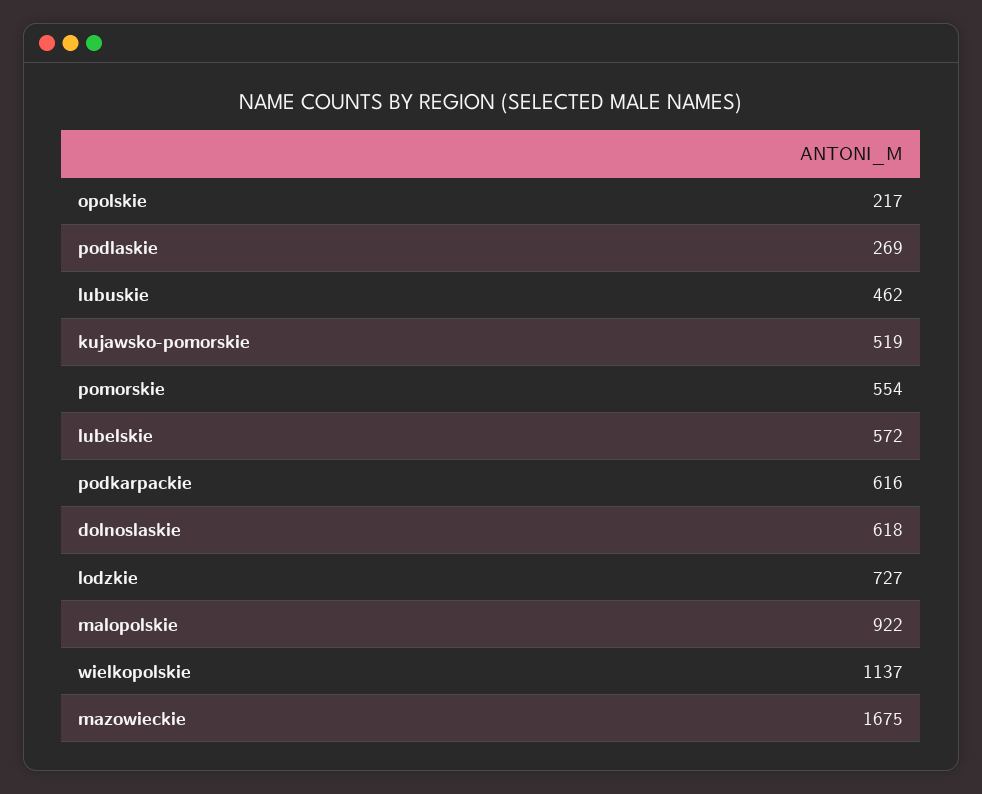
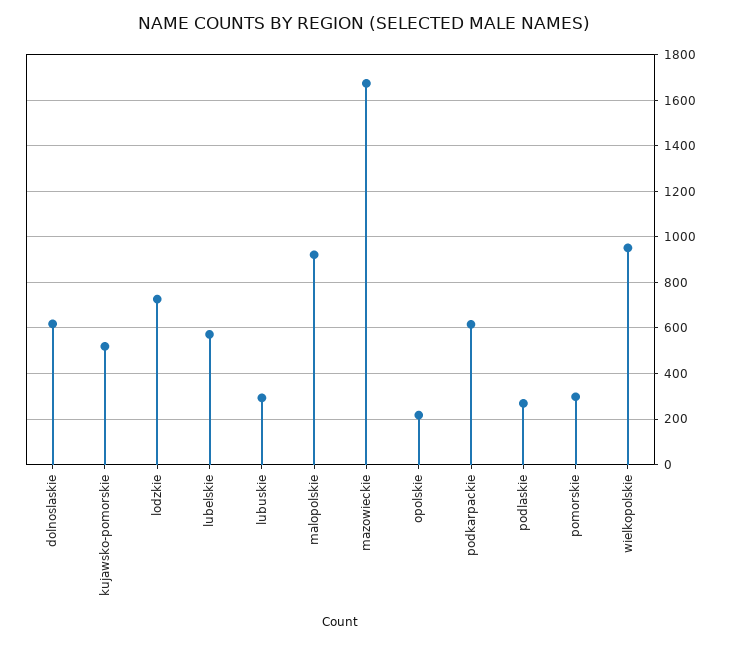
lubuskie: 462 -> 300
pomorskie: 554 -> 300
wielkopolskie: 1137 -> 950

